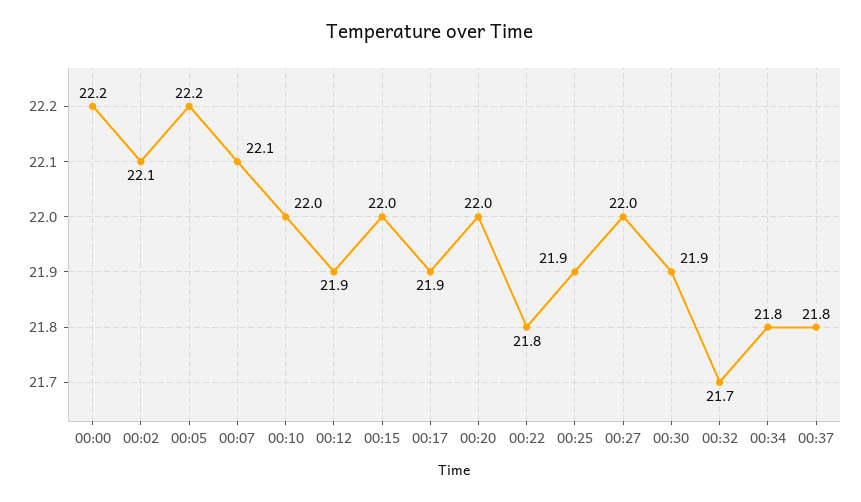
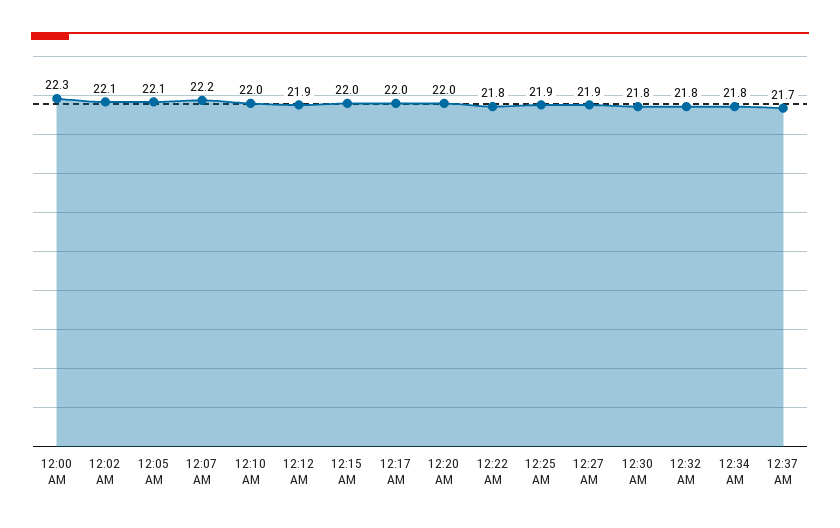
00:00: 22.2 -> 22.3
00:05: 22.2 -> 22.1
00:07: 22.1 -> 22.2
00:17: 21.9 -> 22
00:27: 22 -> 21.9
00:30: 21.9 -> 21.8
00:32: 21.7 -> 21.8
00:37: 21.8 -> 21.7

